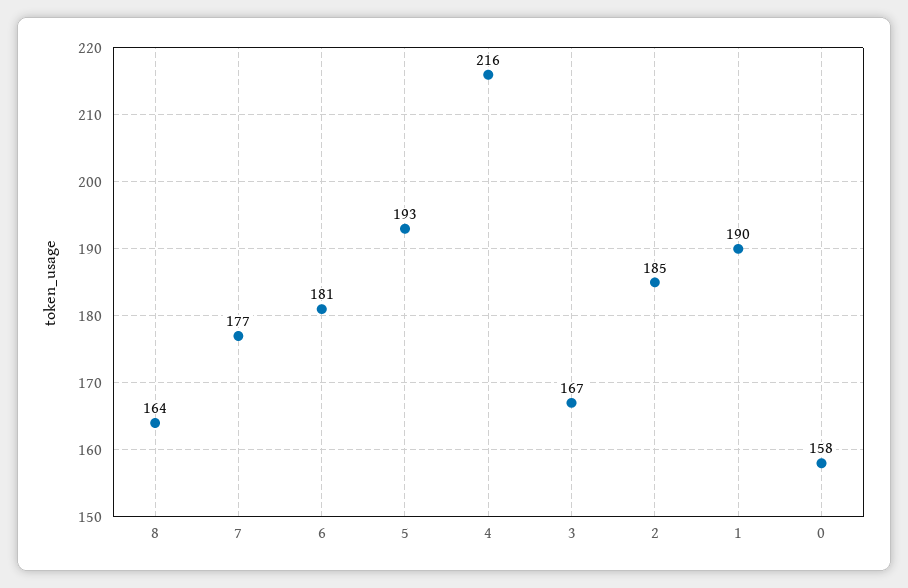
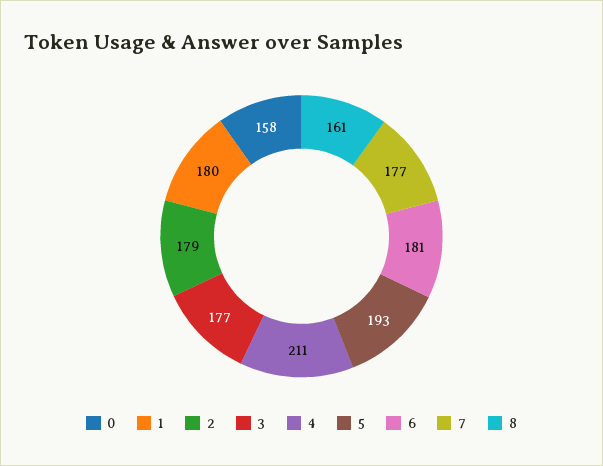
8: 164 -> 161
4: 216 -> 211
3: 167 -> 177
2: 185 -> 179
1: 190 -> 180

